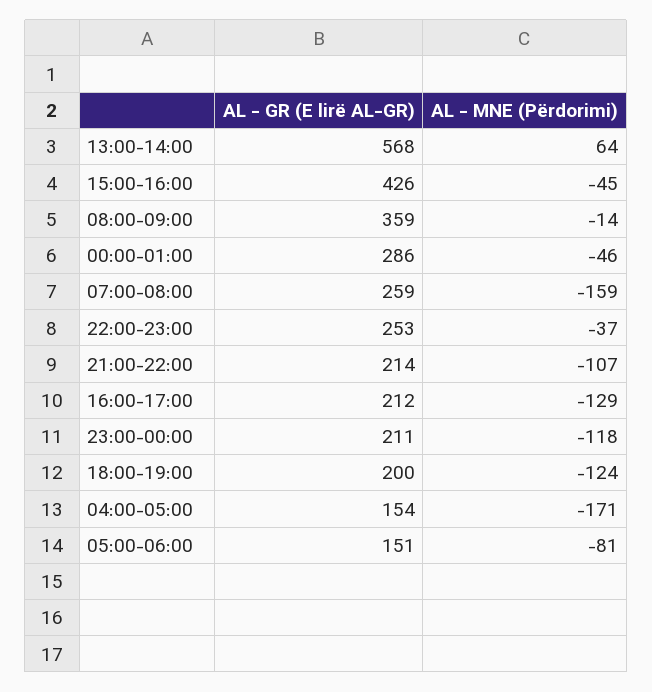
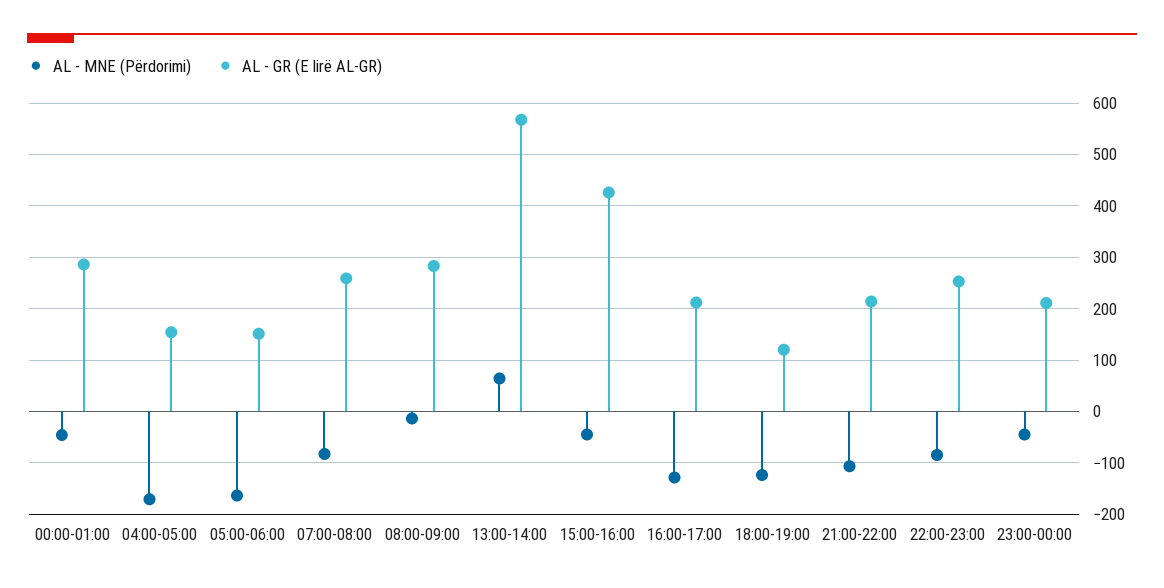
AL - GR (E lirë AL-GR), 08:00-09:00: 359 -> 280
AL - MNE (Përdorimi), 07:00-08:00: -159 -> -80
AL - MNE (Përdorimi), 22:00-23:00: -37 -> -80
AL - MNE (Përdorimi), 23:00-00:00: -118 -> -40
AL - GR (E lirë AL-GR), 18:00-19:00: 200 -> 120
AL - MNE (Përdorimi), 05:00-06:00: -81 -> -160

